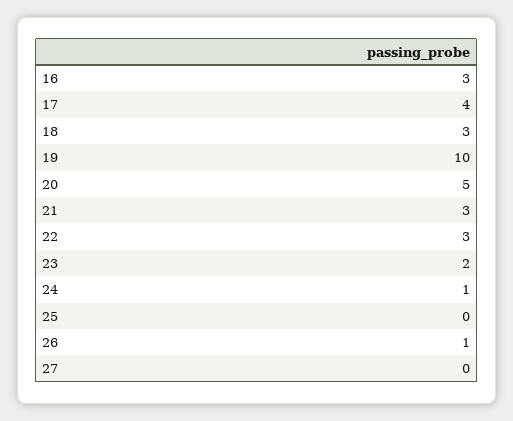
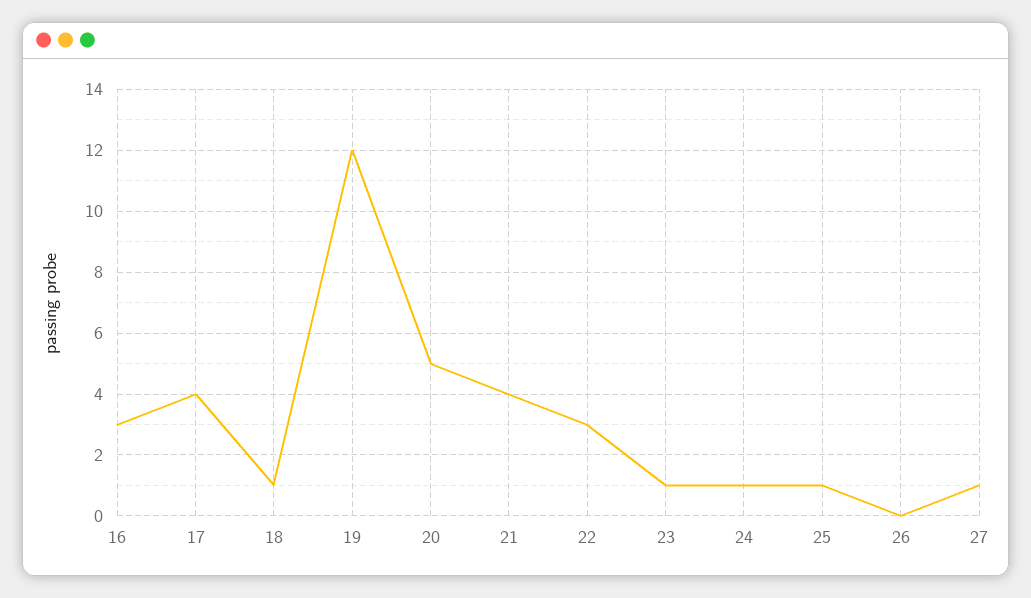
18: 3 -> 1
19: 10 -> 12
21: 3 -> 4
23: 2 -> 1
25: 0 -> 1
26: 1 -> 0
27: 0 -> 1

